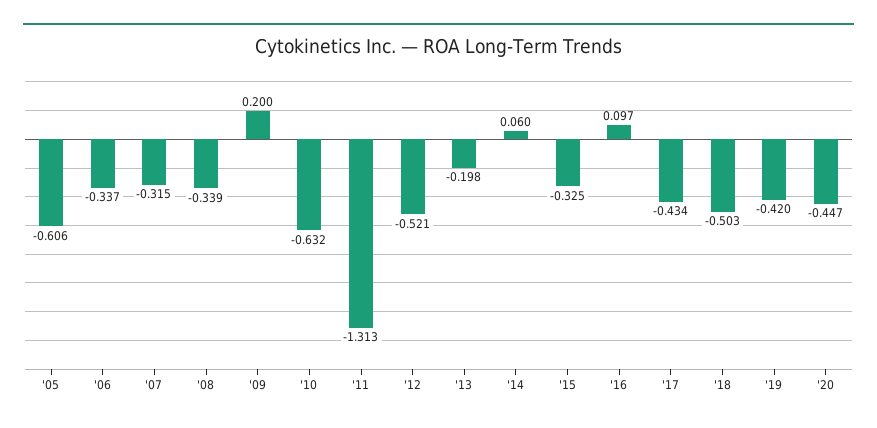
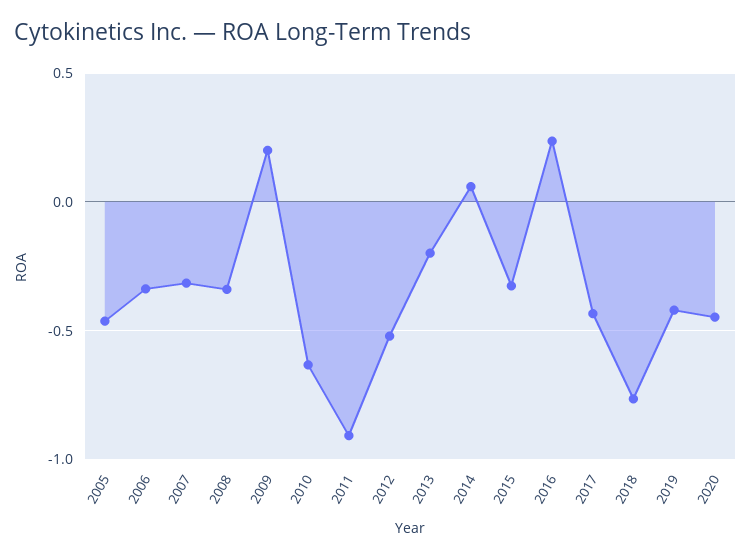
'05: -0.606 -> -0.45
'11: -1.313 -> -0.9
'16: 0.097 -> 0.25
'18: -0.503 -> -0.75

